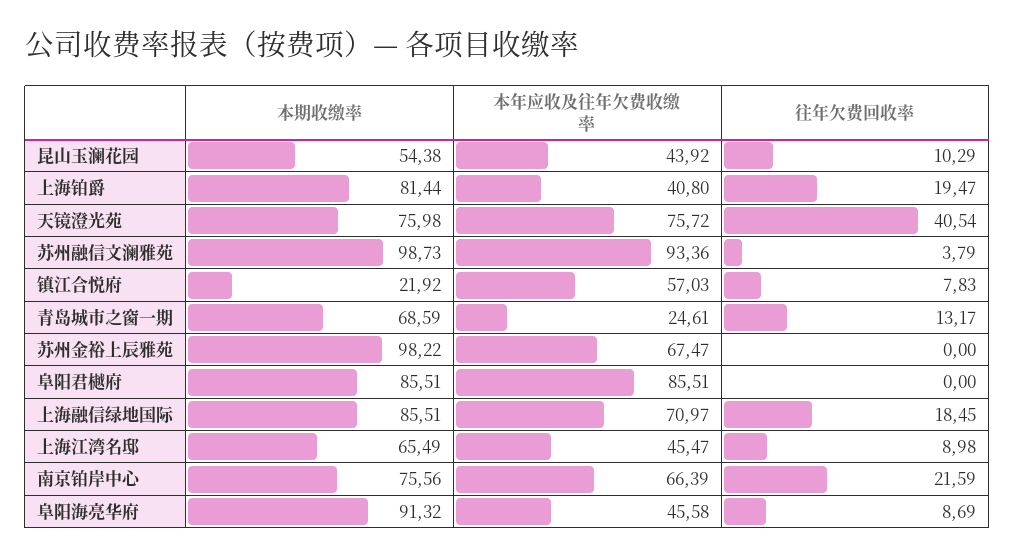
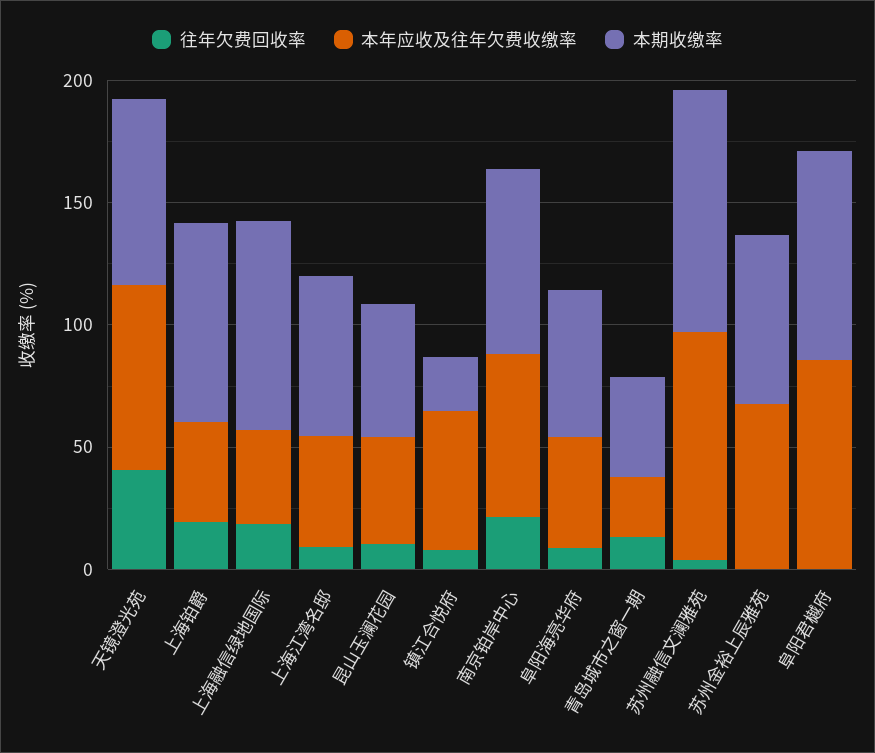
本期收缴率, 青岛城市之窗一期: 68.59 -> 40
本期收缴率, 苏州金裕上辰雅苑: 98.22 -> 70
本年应收及往年欠费收缴率, 上海融信绿地国际: 70.97 -> 40
本期收缴率, 阜阳海亮华府: 91.32 -> 60

